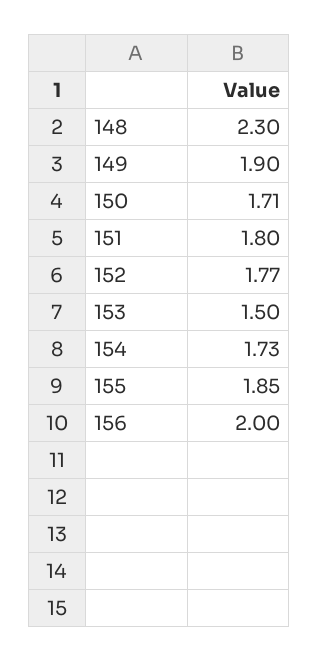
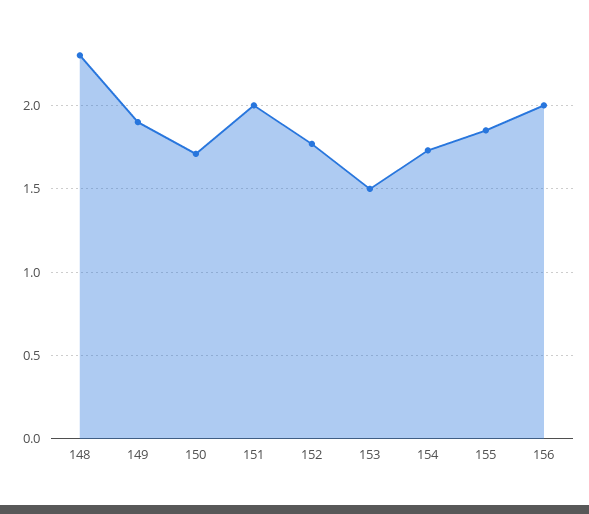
151: 1.8 -> 2

